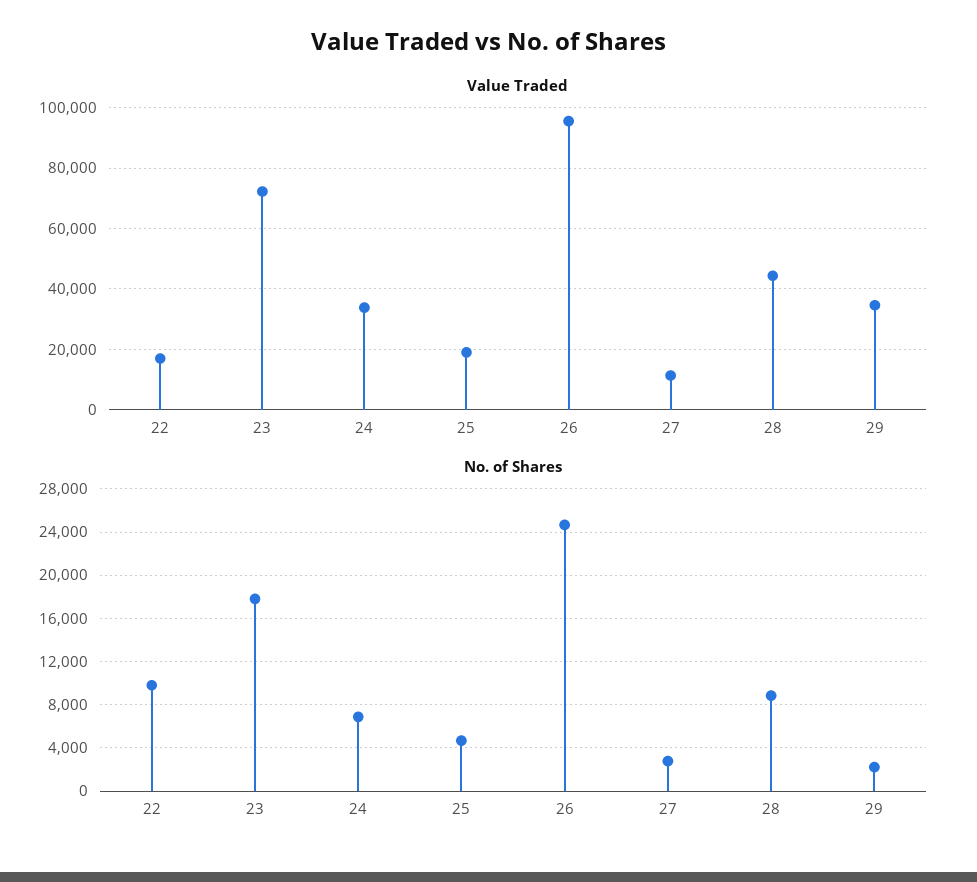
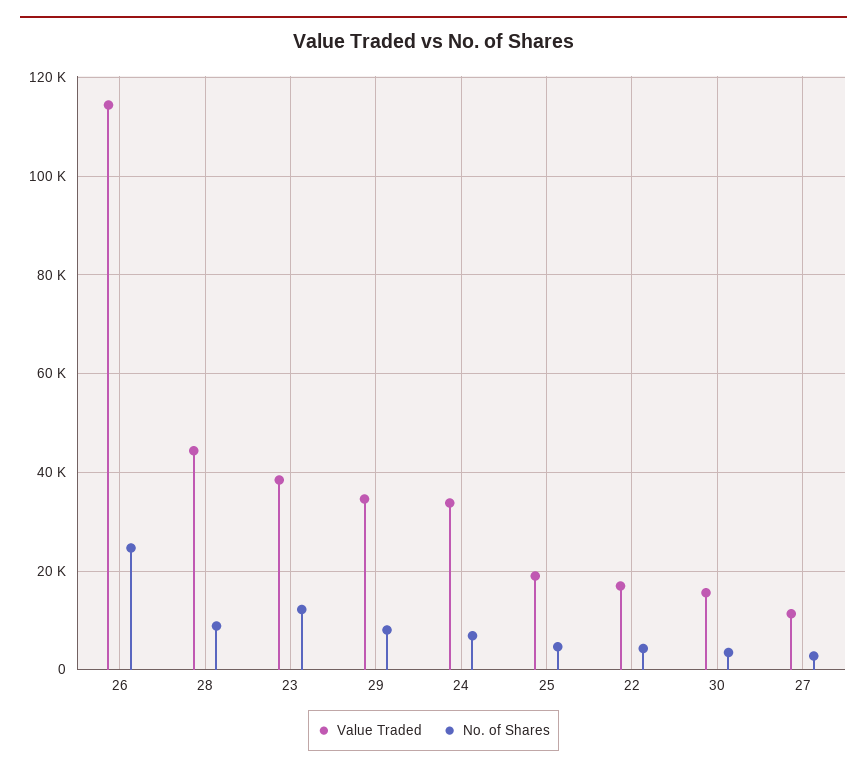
Value Traded, 23: 72000 -> 38000
Value Traded, 26: 96000 -> 114000
No. of Shares, 22: 10000 -> 4000
No. of Shares, 23: 18000 -> 12000
No. of Shares, 29: 2000 -> 8000
Value Traded, 30: none -> 16000
No. of Shares, 30: none -> 4000

